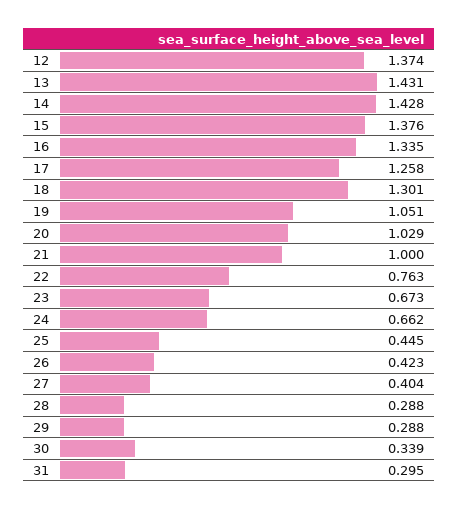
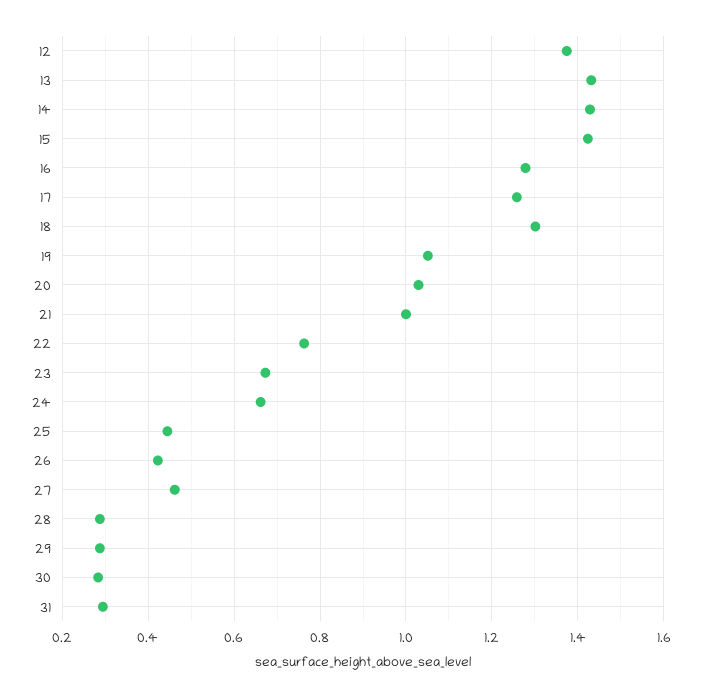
15: 1.376 -> 1.42
16: 1.335 -> 1.28
27: 0.404 -> 0.46
30: 0.339 -> 0.28

